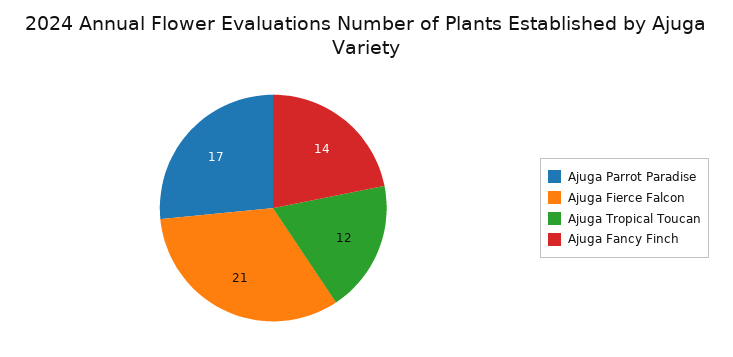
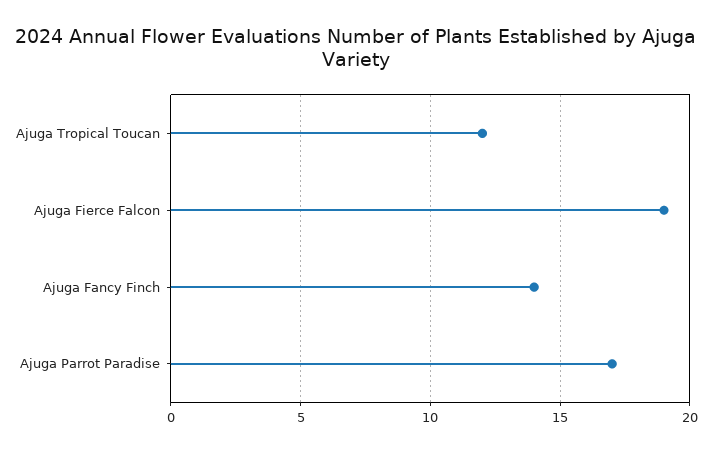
Ajuga Fierce Falcon: 21 -> 19

